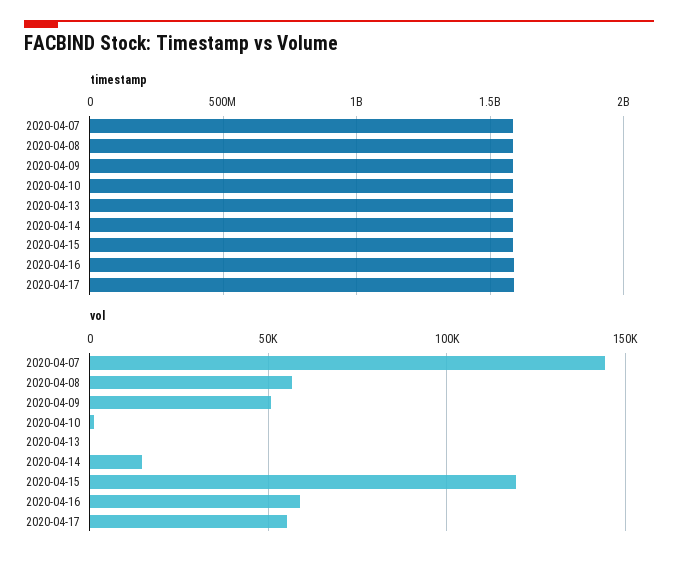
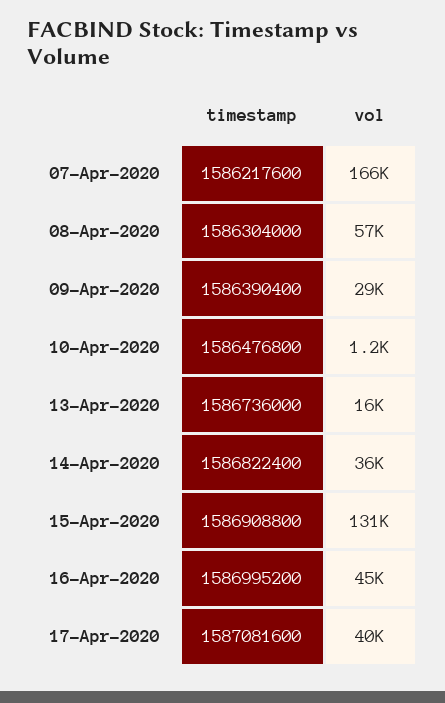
vol, 2020-04-07: 145000 -> 166000
vol, 2020-04-09: 50000 -> 29000
vol, 2020-04-13: 0 -> 16000
vol, 2020-04-14: 15000 -> 36000
vol, 2020-04-15: 120000 -> 131000
vol, 2020-04-16: 60000 -> 45000
vol, 2020-04-17: 55000 -> 40000

